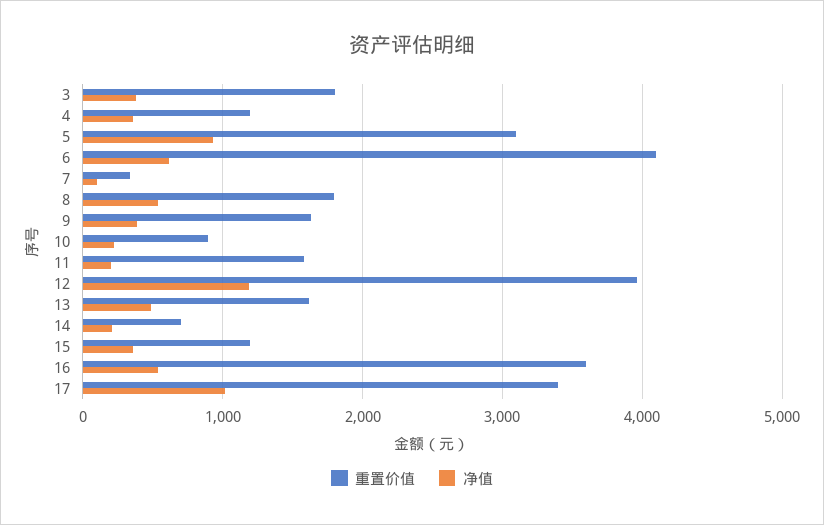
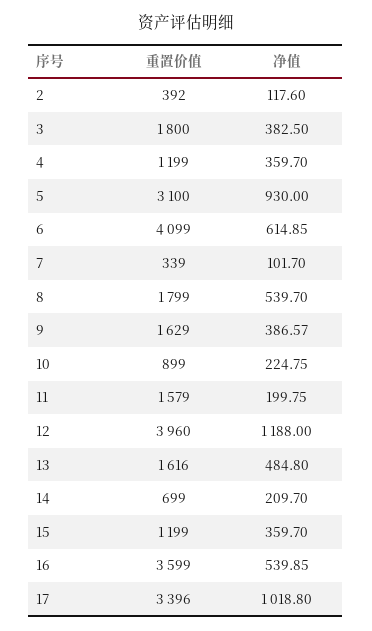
重置价值, 2: none -> 392
净值, 2: none -> 117.6

